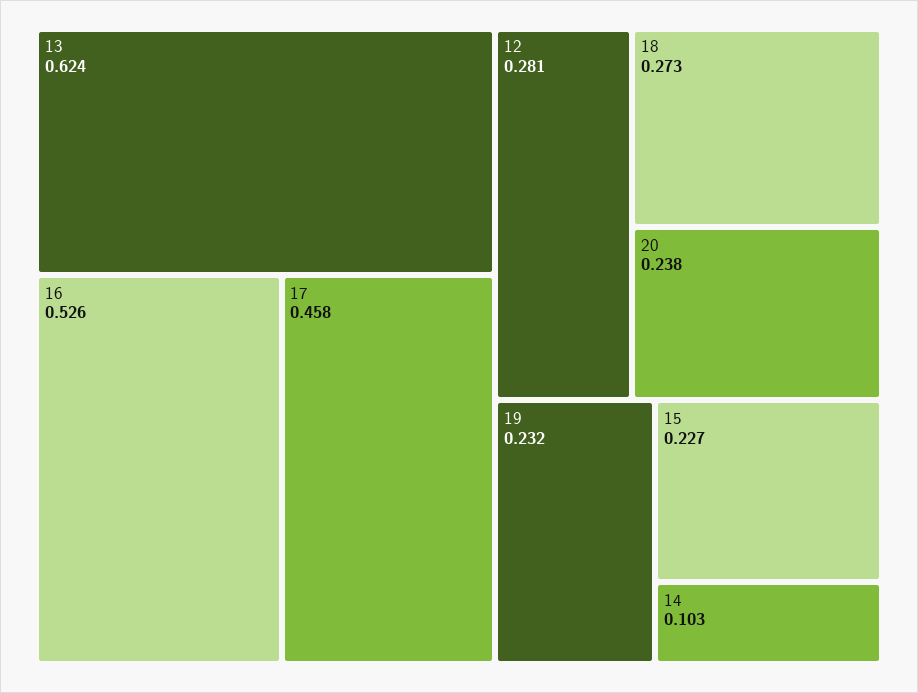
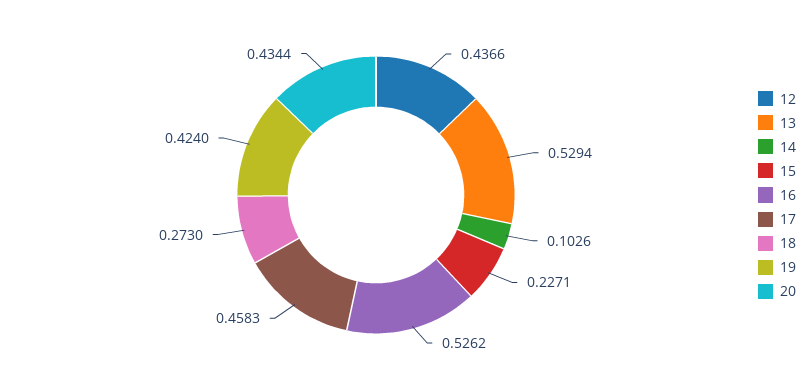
13: 0.624 -> 0.5294
12: 0.281 -> 0.4366
20: 0.238 -> 0.4344
19: 0.232 -> 0.424

